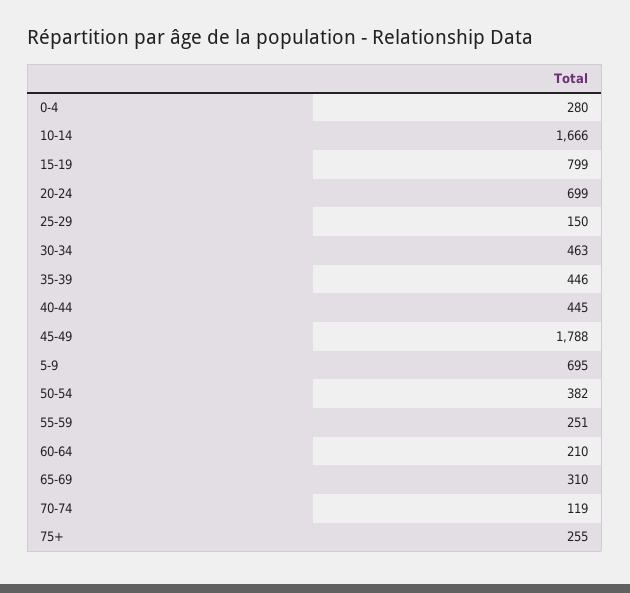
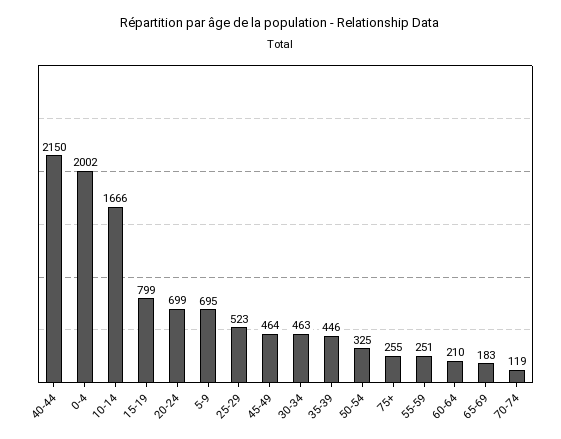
0-4: 280 -> 2002
25-29: 150 -> 523
40-44: 445 -> 2150
45-49: 1788 -> 464
50-54: 382 -> 325
65-69: 310 -> 183

